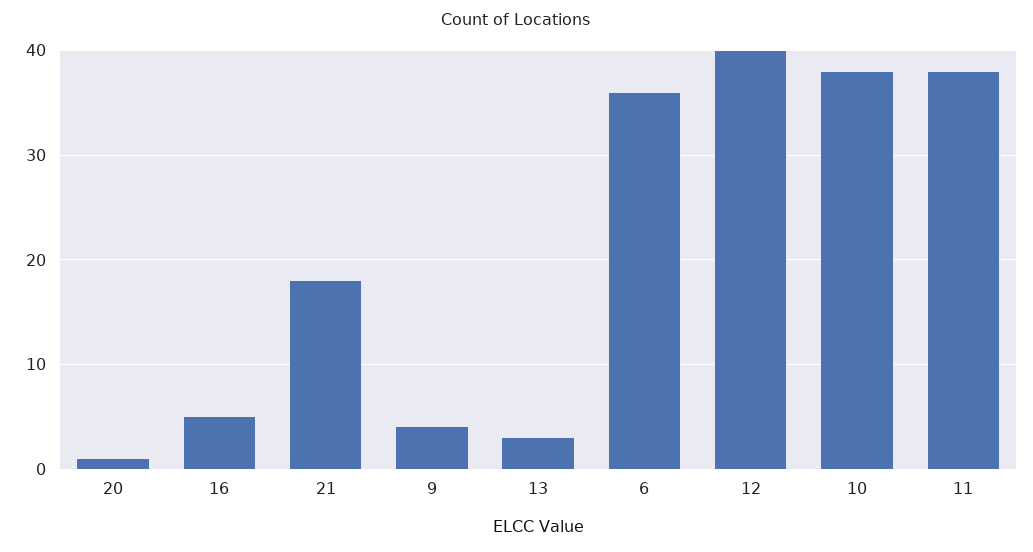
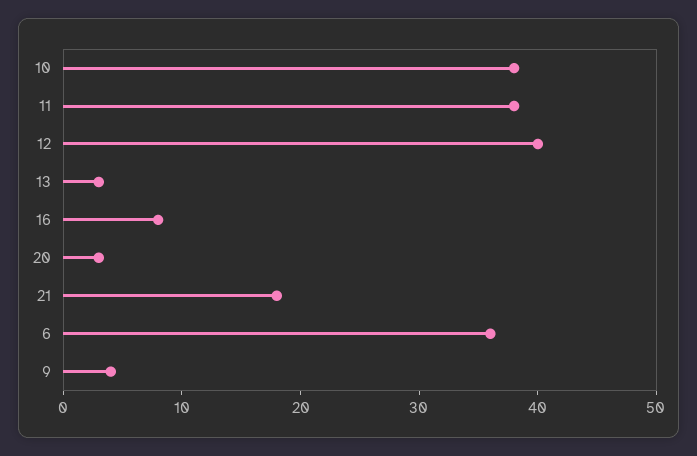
20: 1 -> 3
16: 5 -> 8

